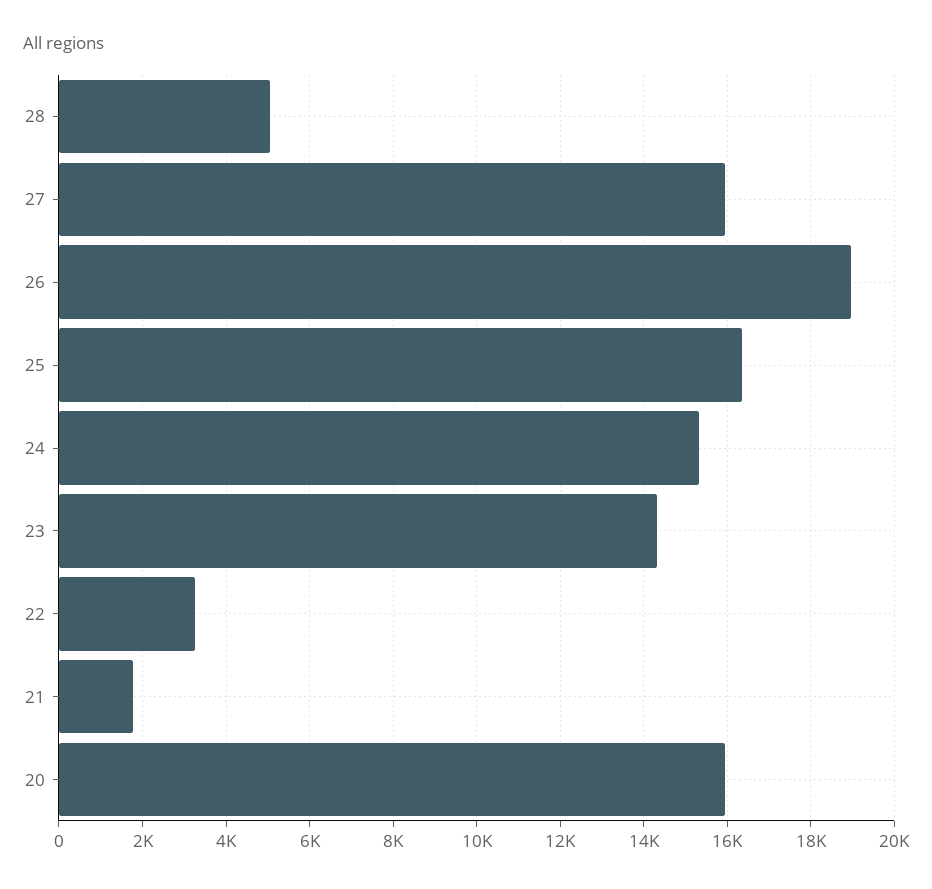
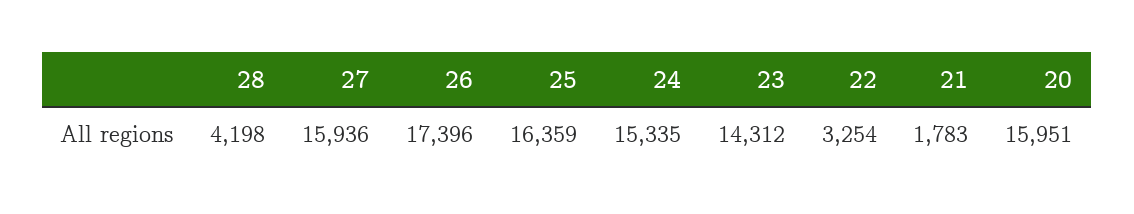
28: 5000 -> 4198
26: 19000 -> 17396

